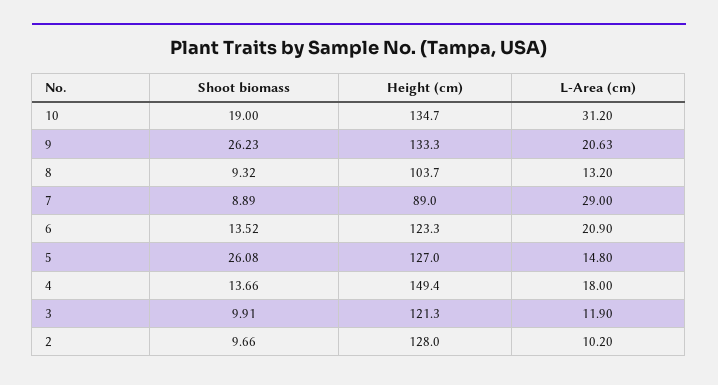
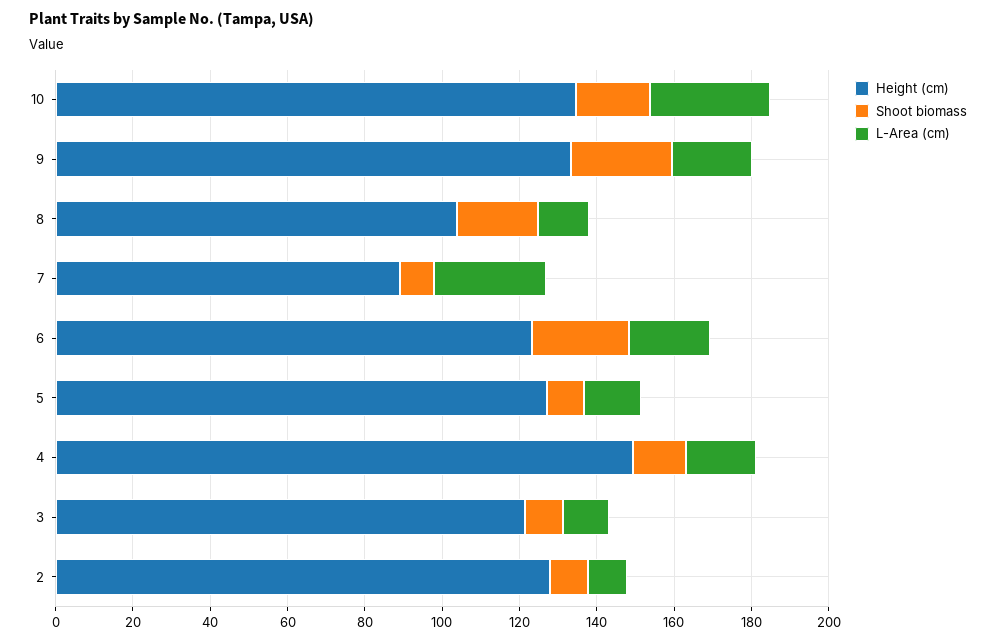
Shoot biomass, 8: 9.32 -> 20
Shoot biomass, 6: 13.52 -> 25
Shoot biomass, 5: 26.08 -> 10

